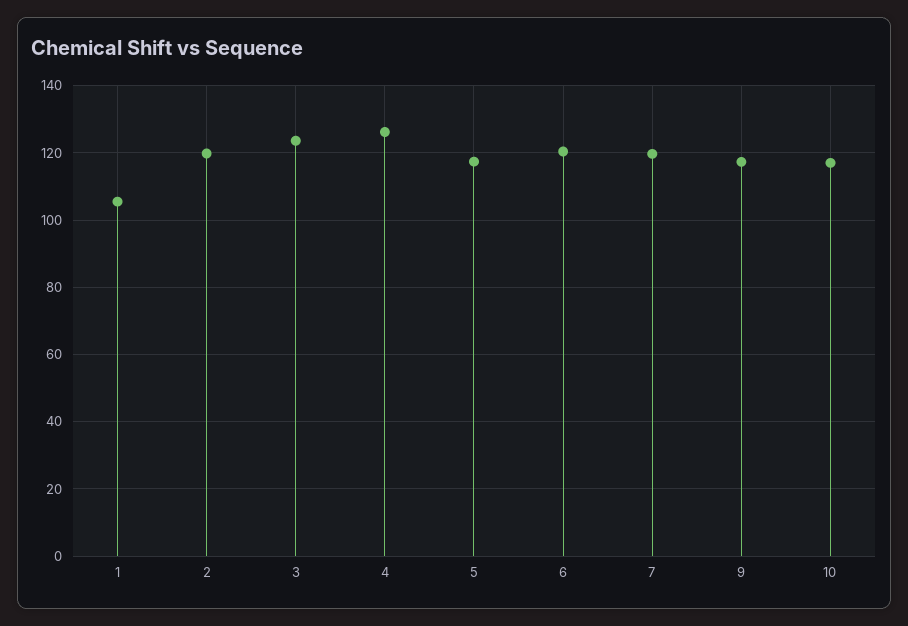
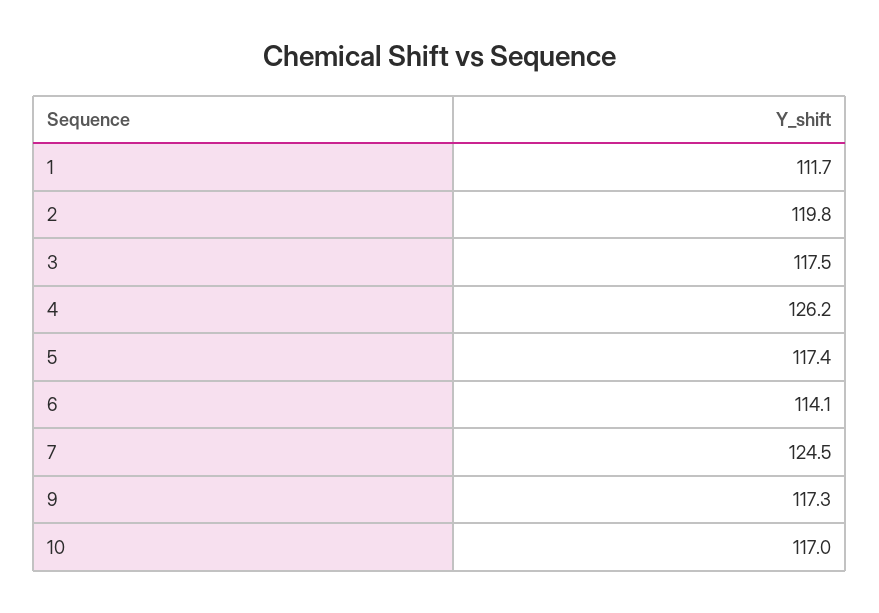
1: 106 -> 111.7
3: 124 -> 117.5
6: 120 -> 114.1
7: 120 -> 124.5

